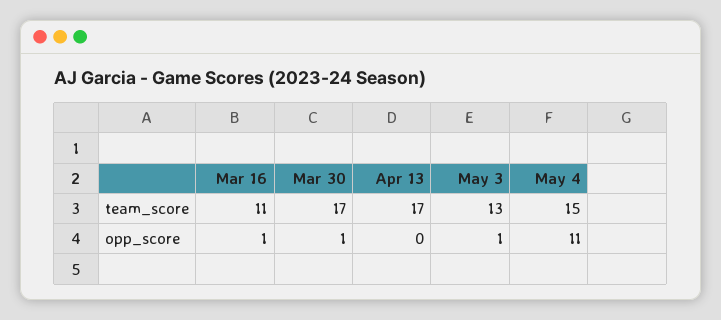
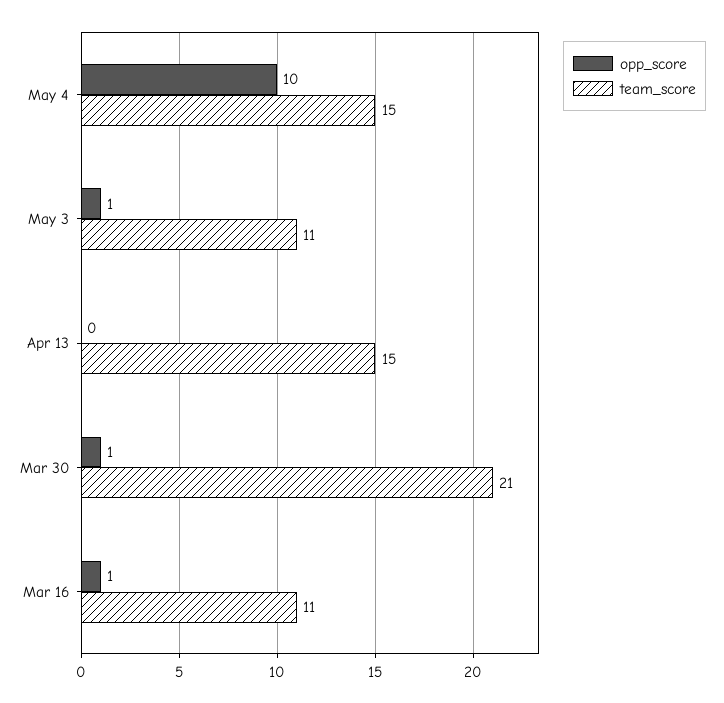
team_score, Mar 30: 17 -> 21
team_score, Apr 13: 17 -> 15
team_score, May 3: 13 -> 11
opp_score, May 4: 11 -> 10

